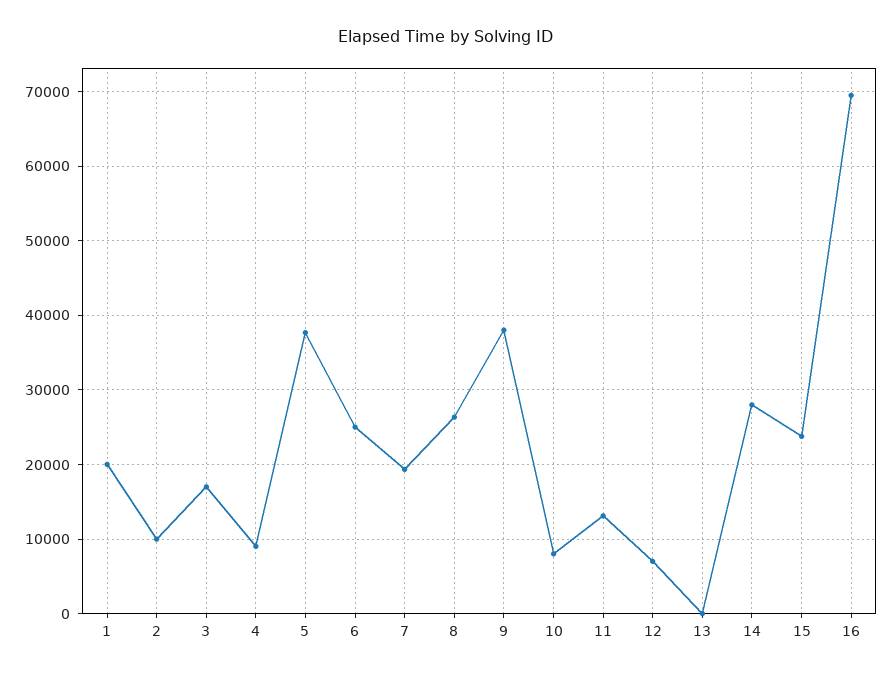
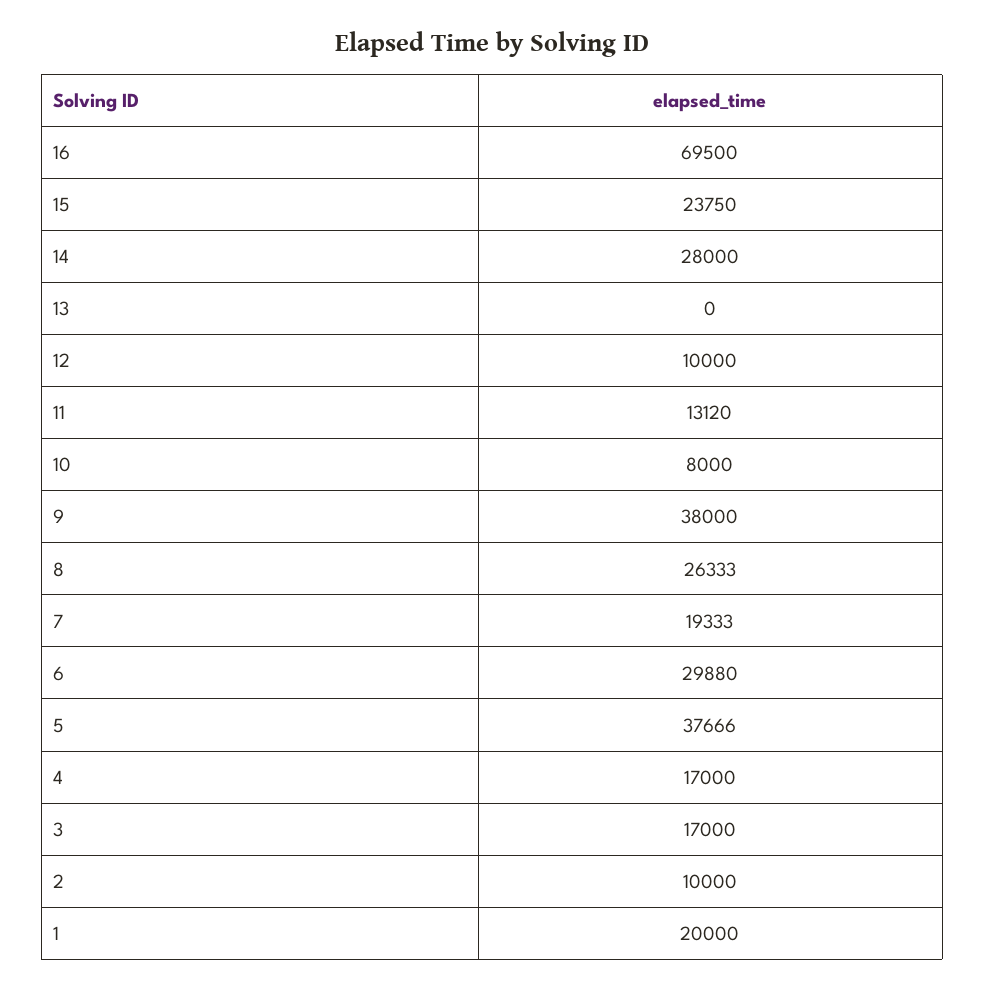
4: 9000 -> 17000
6: 25000 -> 29880
12: 7000 -> 10000

